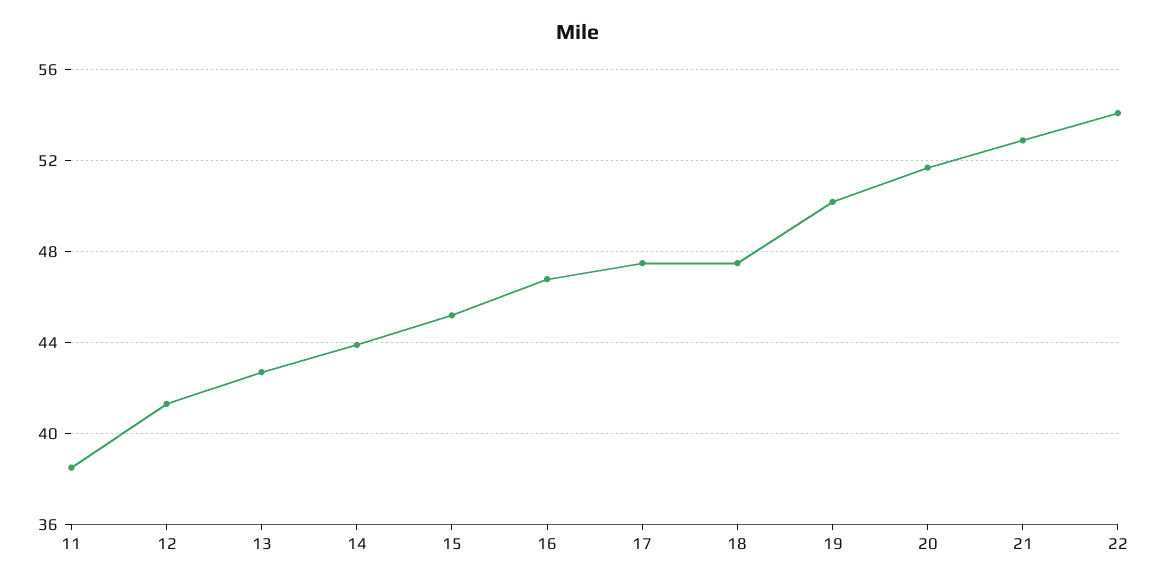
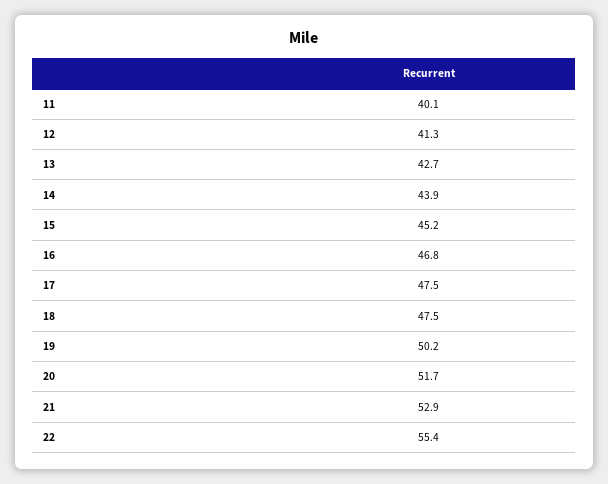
11: 38.5 -> 40.1
22: 54 -> 55.4

